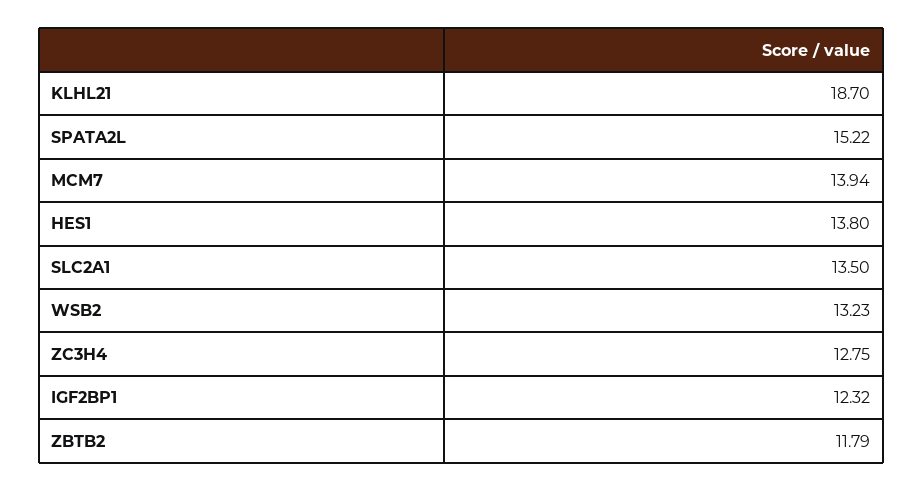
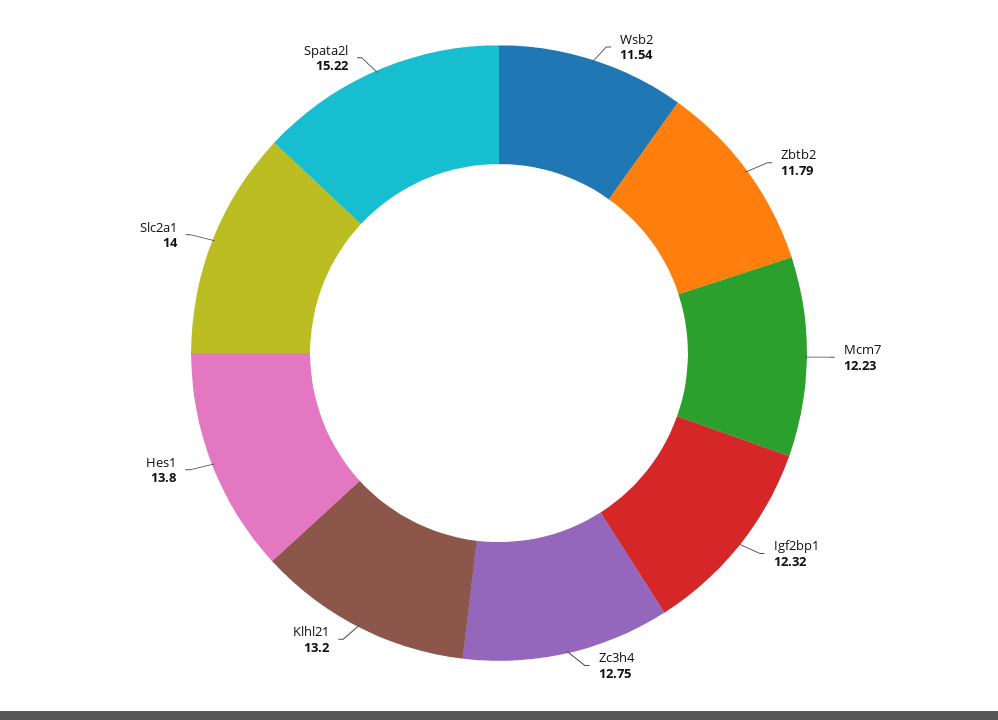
KLHL21: 18.7 -> 13.2
MCM7: 13.94 -> 12.23
SLC2A1: 13.5 -> 14
WSB2: 13.23 -> 11.54

